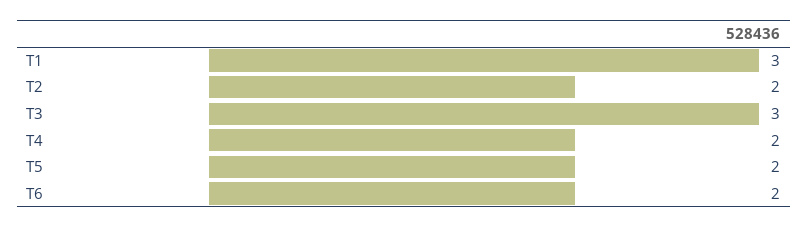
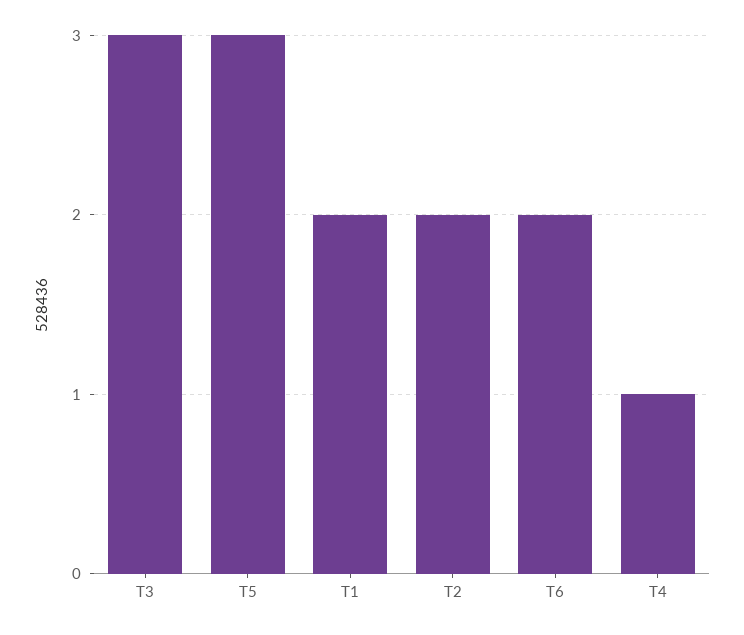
T1: 3 -> 2
T4: 2 -> 1
T5: 2 -> 3

